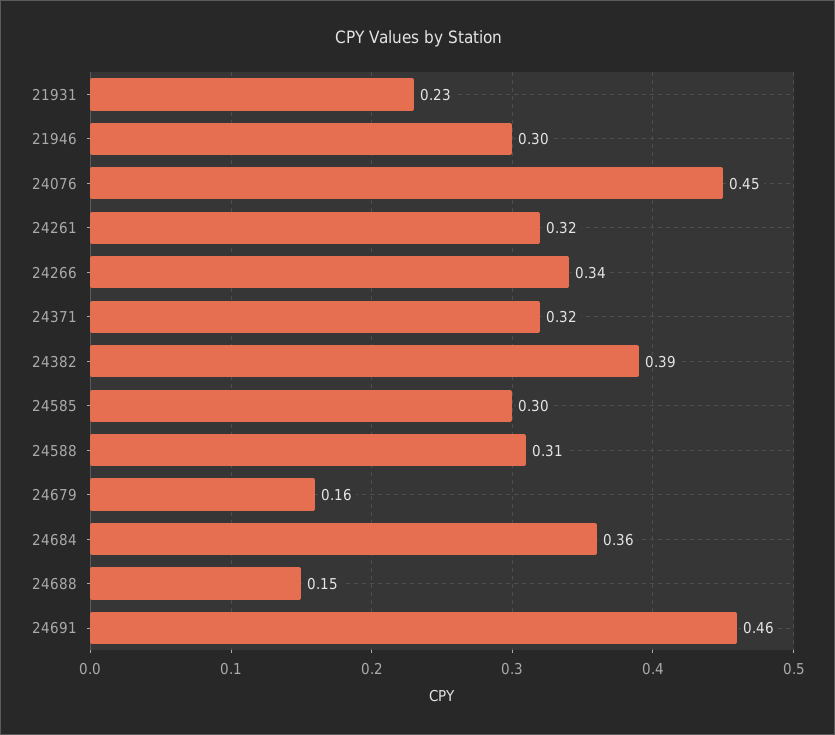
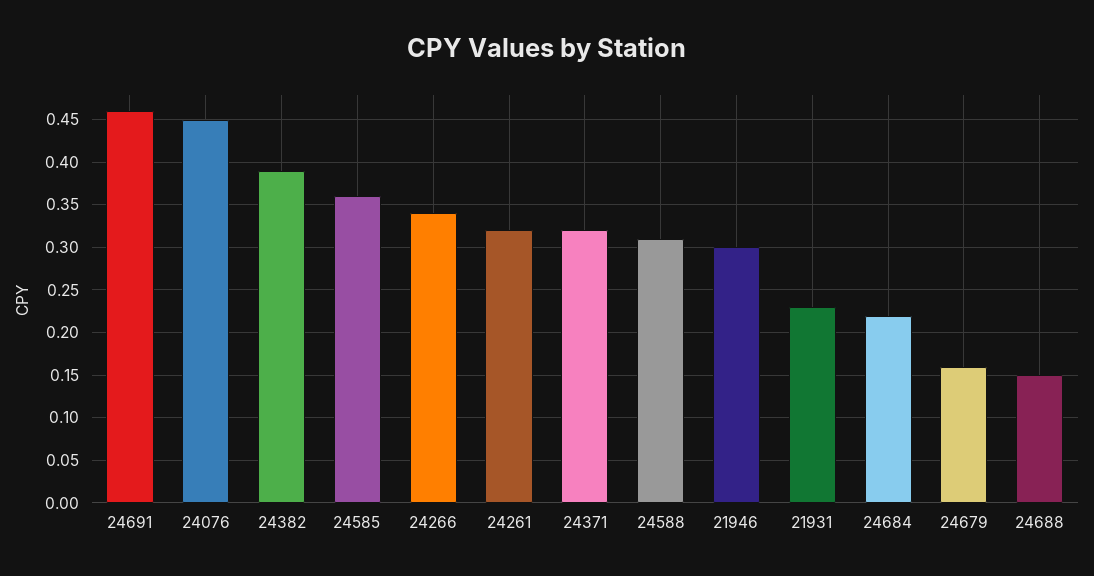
24585: 0.3 -> 0.36
24684: 0.36 -> 0.22

